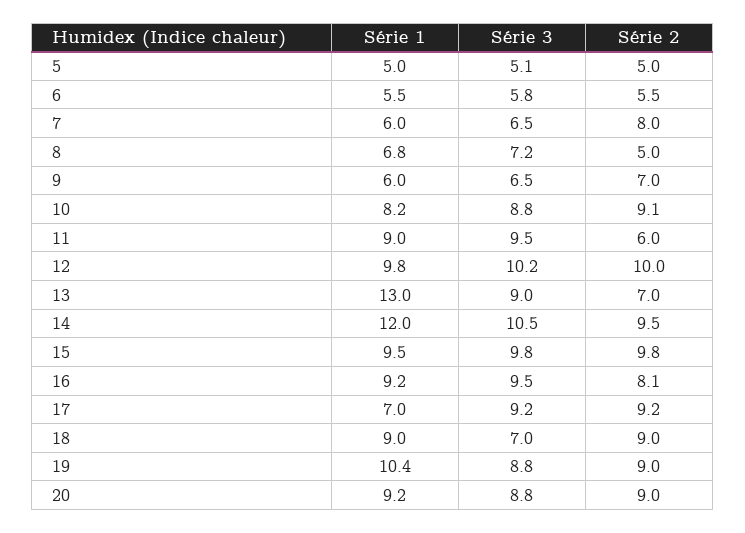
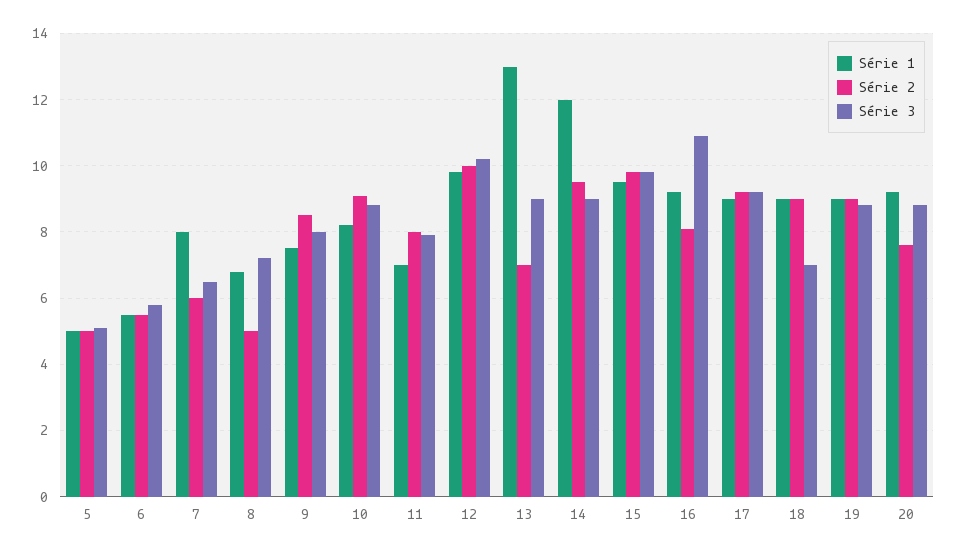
Série 1, 7: 6 -> 8
Série 2, 7: 8 -> 6
Série 1, 9: 6 -> 7.5
Série 3, 9: 6.5 -> 8
Série 2, 9: 7 -> 8.5
Série 1, 11: 9 -> 7
Série 3, 11: 9.5 -> 8
Série 2, 11: 6 -> 8
Série 3, 14: 10.5 -> 9
Série 3, 16: 9.5 -> 11
Série 1, 17: 7 -> 9
Série 1, 19: 10.4 -> 9
Série 2, 20: 9 -> 7.5

